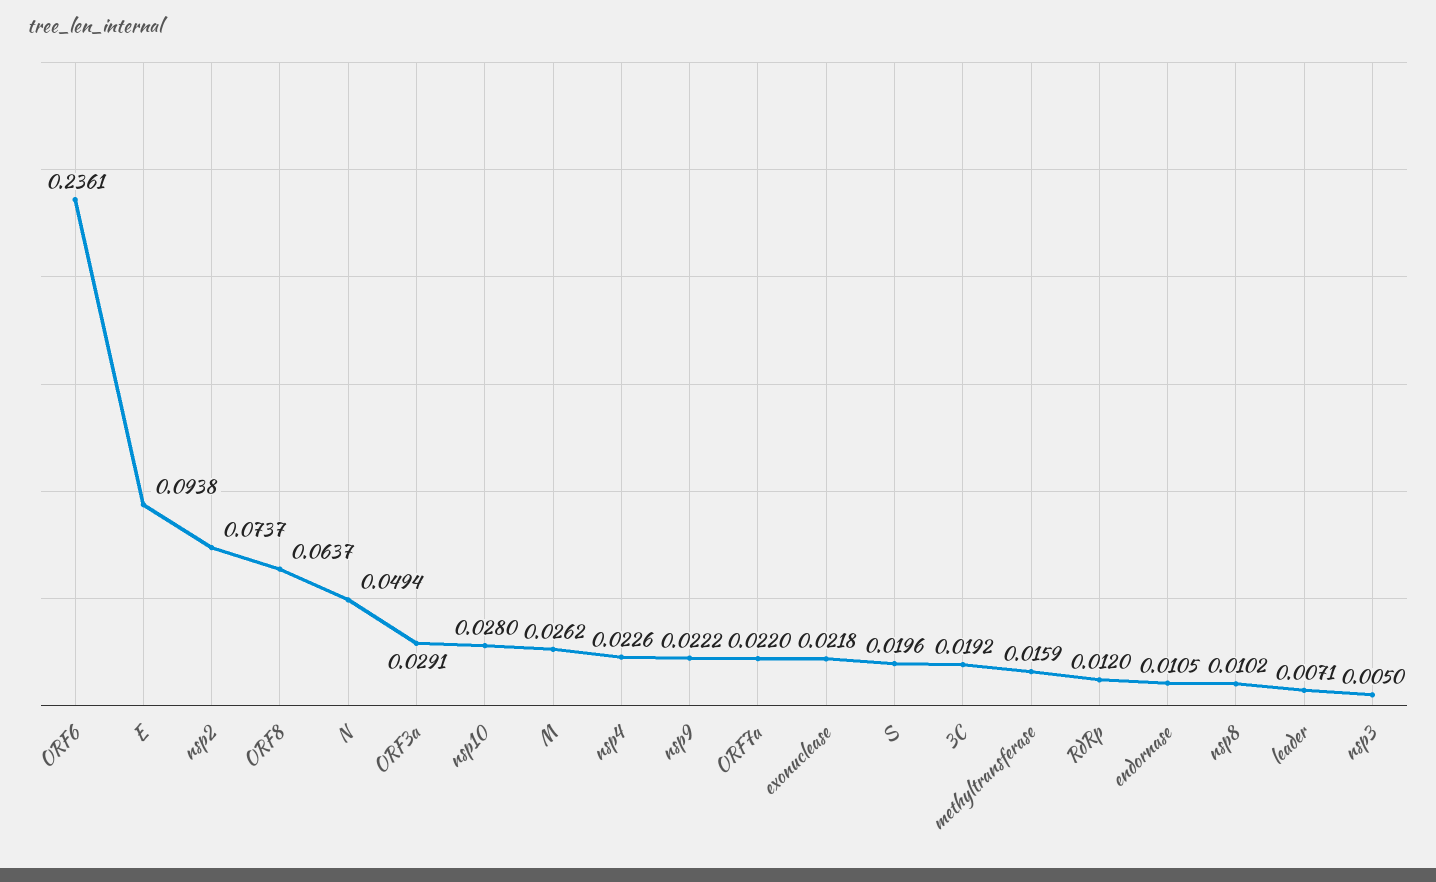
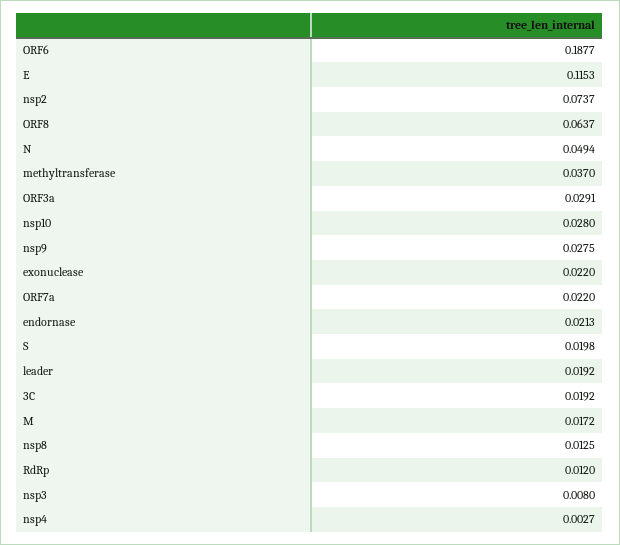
ORF6: 0.2361 -> 0.1877
E: 0.0938 -> 0.1153
M: 0.0262 -> 0.0172
nsp4: 0.0226 -> 0.0027
nsp9: 0.0222 -> 0.0275
exonuclease: 0.0218 -> 0.022
S: 0.0196 -> 0.0198
methyltransferase: 0.0159 -> 0.037
endornase: 0.0105 -> 0.0213
nsp8: 0.0102 -> 0.0125
leader: 0.0071 -> 0.0192
nsp3: 0.005 -> 0.008

